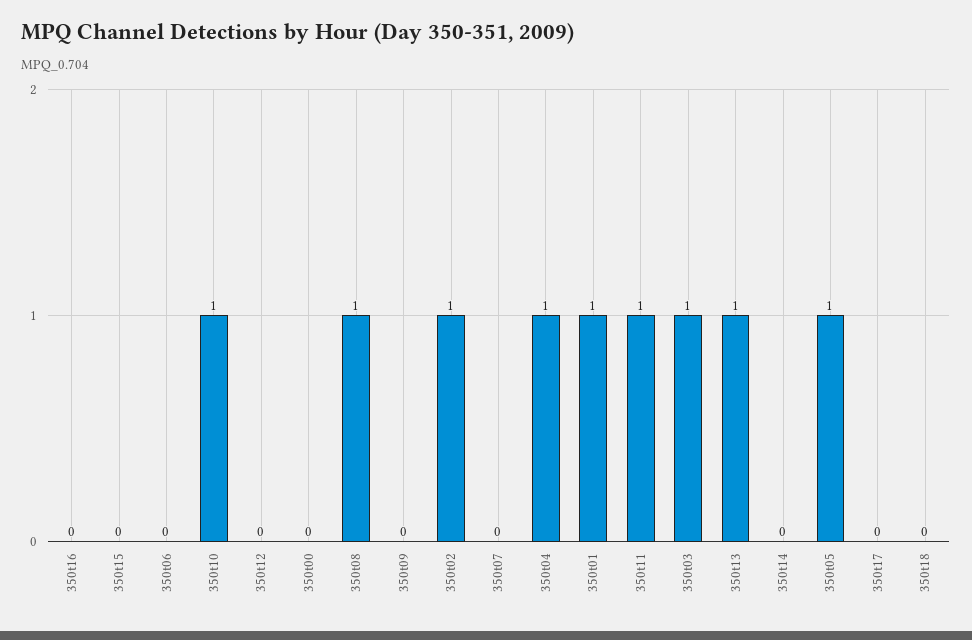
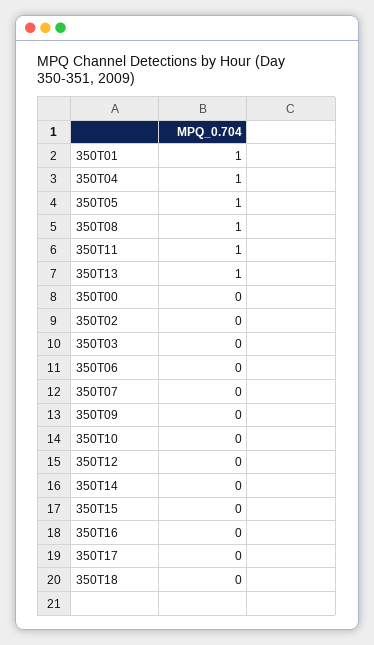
350t10: 1 -> 0
350t02: 1 -> 0
350t03: 1 -> 0

